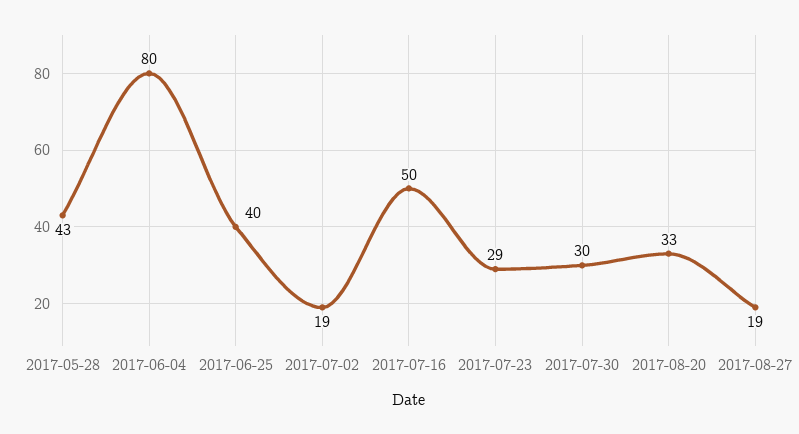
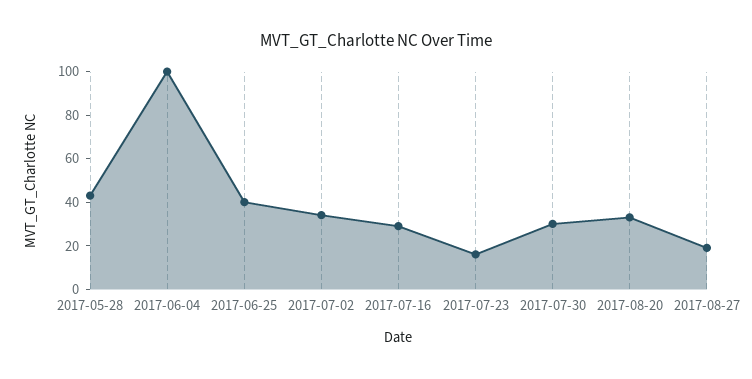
2017-06-04: 80 -> 100
2017-07-02: 19 -> 35
2017-07-16: 50 -> 30
2017-07-23: 29 -> 15

